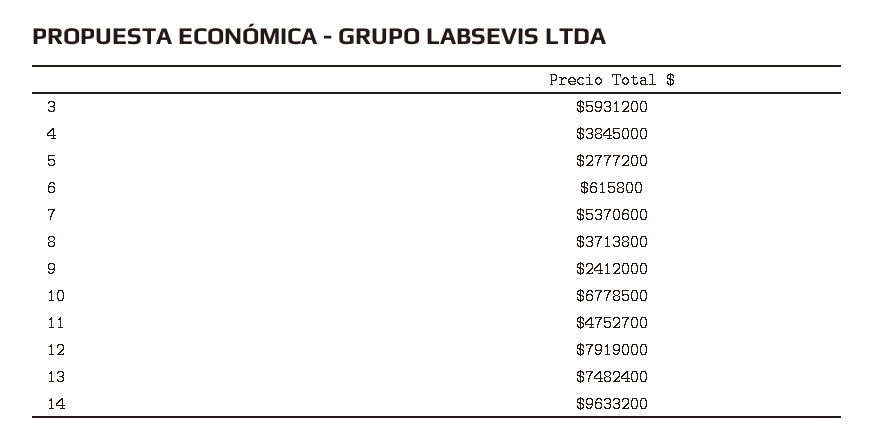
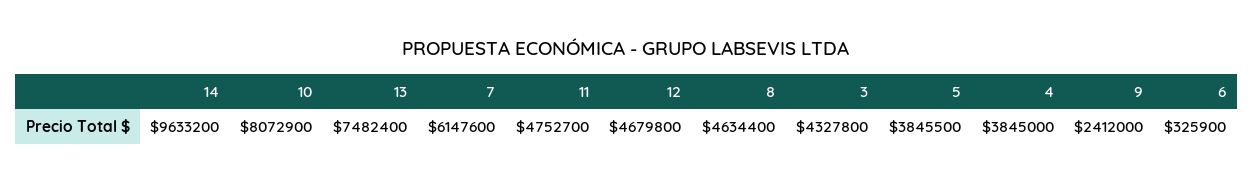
3: 5931200 -> 4327800
5: 2777200 -> 3845500
6: 615800 -> 325900
7: 5370600 -> 6147600
8: 3713800 -> 4634400
10: 6778500 -> 8072900
12: 7919000 -> 4679800

